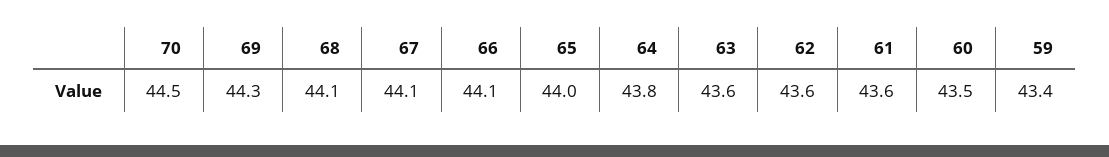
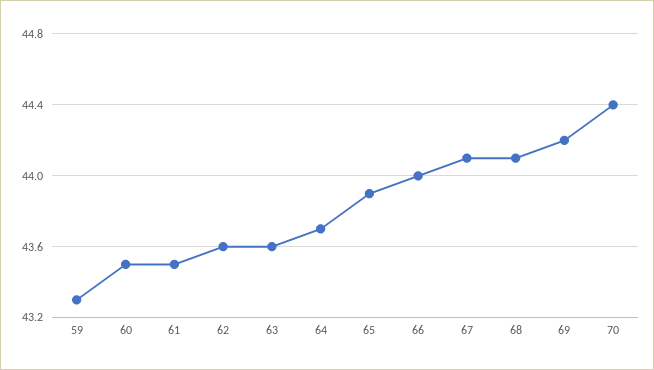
70: 44.5 -> 44.4
69: 44.3 -> 44.2
66: 44.1 -> 44
65: 44 -> 43.9
64: 43.8 -> 43.7
61: 43.6 -> 43.5
59: 43.4 -> 43.3

